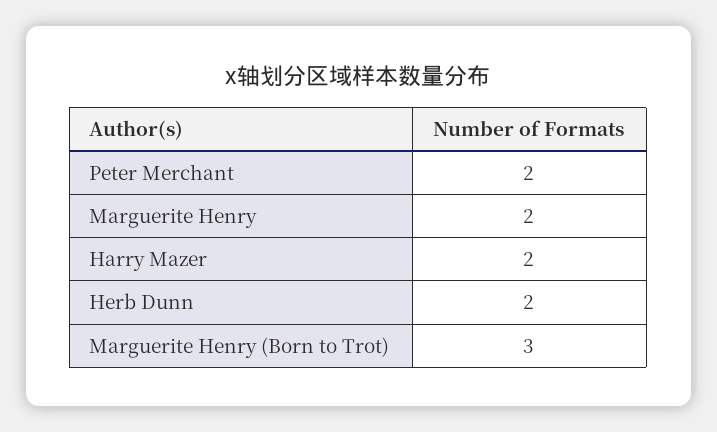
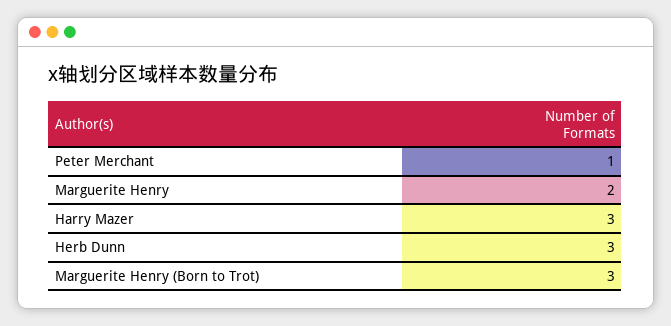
Peter Merchant: 2 -> 1
Harry Mazer: 2 -> 3
Herb Dunn: 2 -> 3

